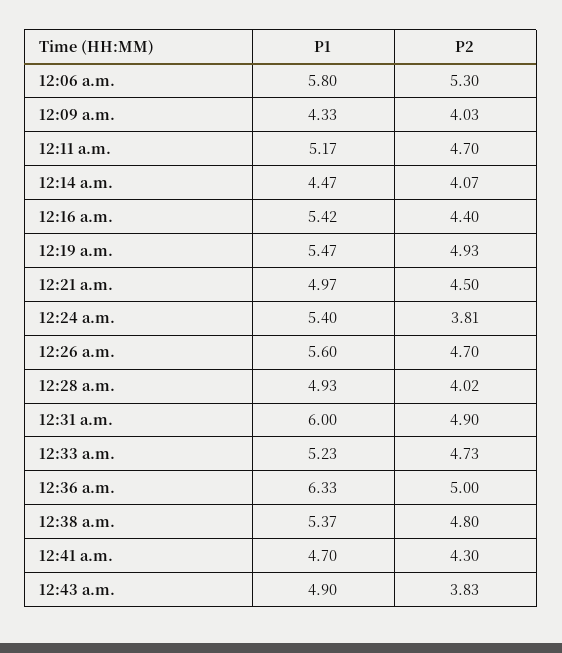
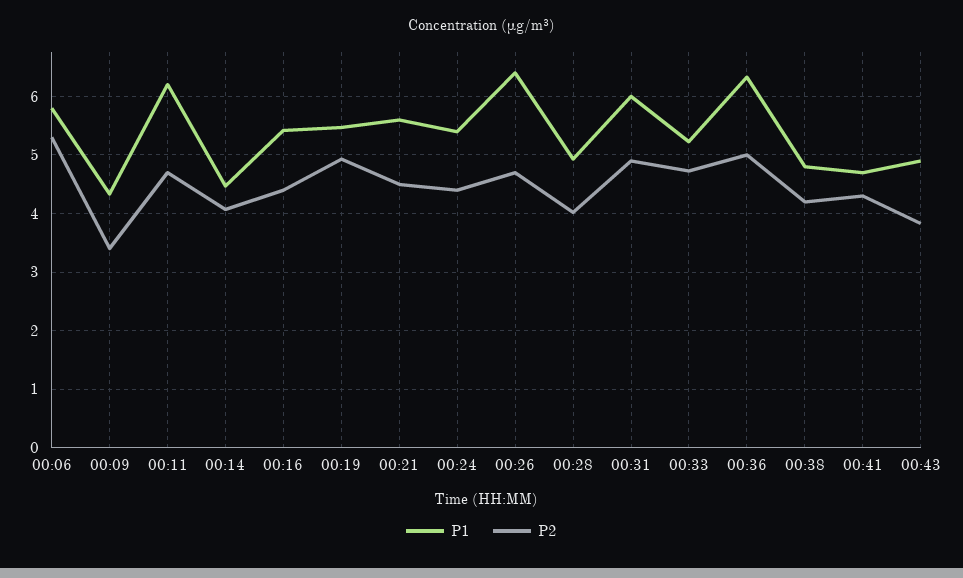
P2, 12:09 a.m.: 4.03 -> 3.4
P1, 12:11 a.m.: 5.17 -> 6.2
P1, 12:21 a.m.: 4.97 -> 5.6
P2, 12:24 a.m.: 3.81 -> 4.4
P1, 12:26 a.m.: 5.6 -> 6.4
P1, 12:38 a.m.: 5.37 -> 4.8
P2, 12:38 a.m.: 4.8 -> 4.2

